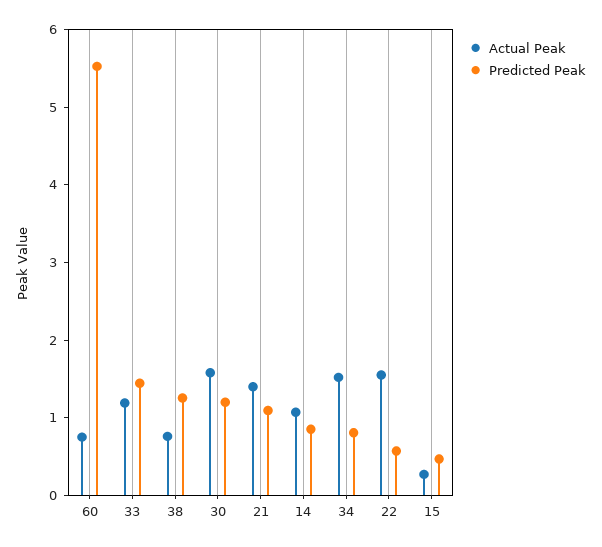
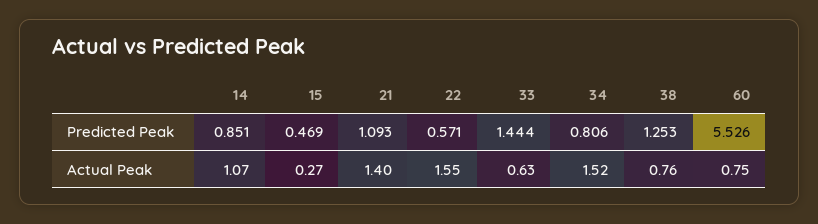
Actual Peak, 33: 1.2 -> 0.63
Actual Peak, 30: 1.6 -> none
Predicted Peak, 30: 1.2 -> none

